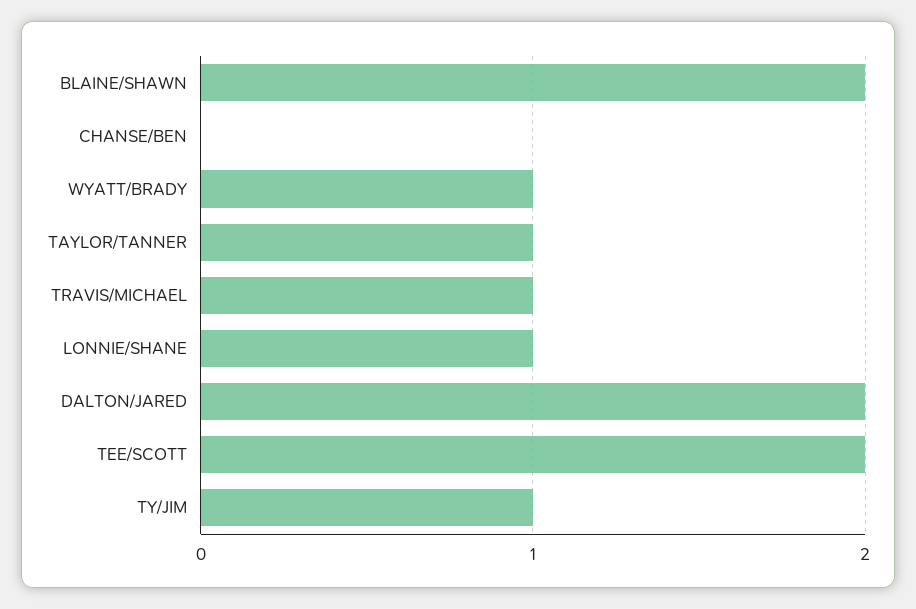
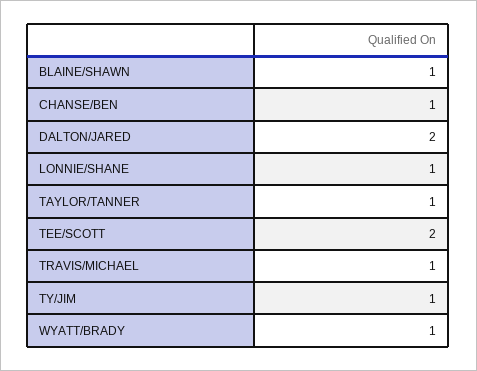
BLAINE/SHAWN: 2 -> 1
CHANSE/BEN: 0 -> 1

